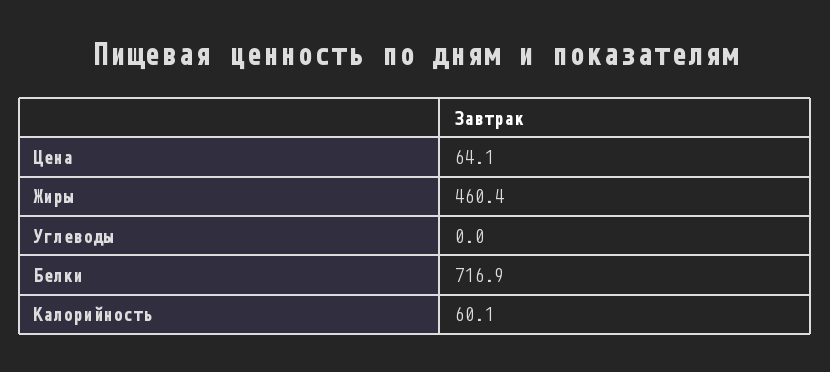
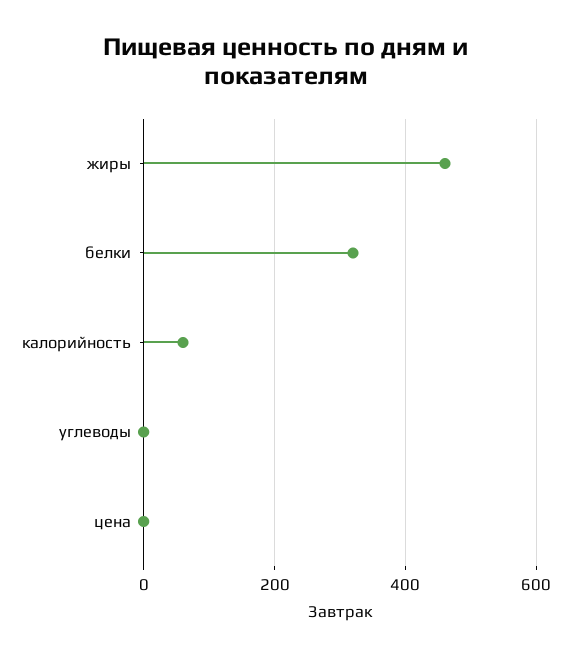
Цена: 64.1 -> 0
Белки: 716.9 -> 320

